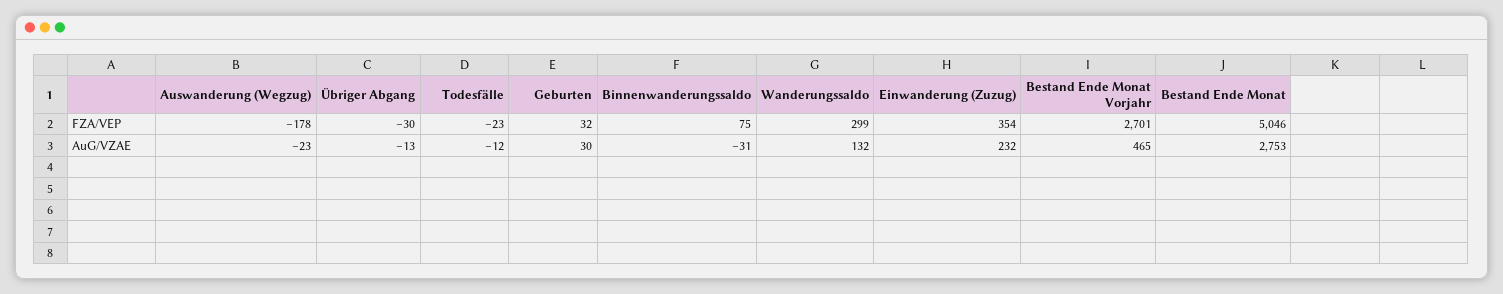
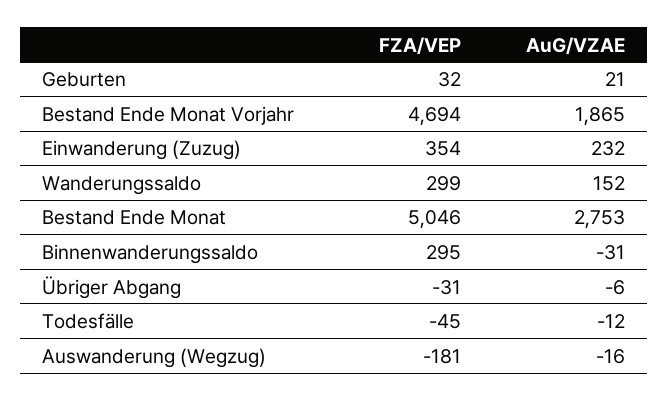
Auswanderung (Wegzug), FZA/VEP: -178 -> -181
Übriger Abgang, FZA/VEP: -30 -> -31
Todesfälle, FZA/VEP: -23 -> -45
Binnenwanderungssaldo, FZA/VEP: 75 -> 295
Bestand Ende Monat Vorjahr, FZA/VEP: 2701 -> 4694
Auswanderung (Wegzug), AuG/VZAE: -23 -> -16
Übriger Abgang, AuG/VZAE: -13 -> -6
Geburten, AuG/VZAE: 30 -> 21
Wanderungssaldo, AuG/VZAE: 132 -> 152
Bestand Ende Monat Vorjahr, AuG/VZAE: 465 -> 1865

